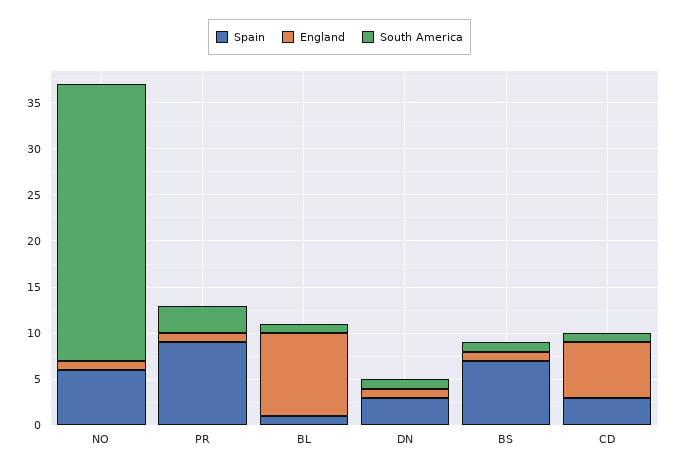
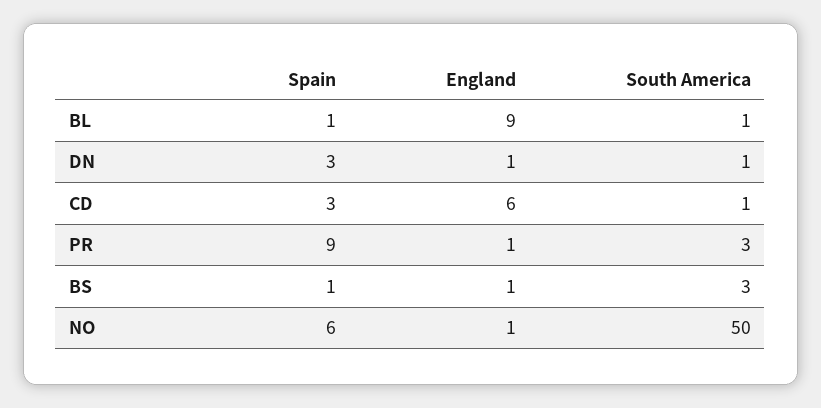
South America, NO: 30 -> 50
Spain, BS: 7 -> 1
South America, BS: 1 -> 3

